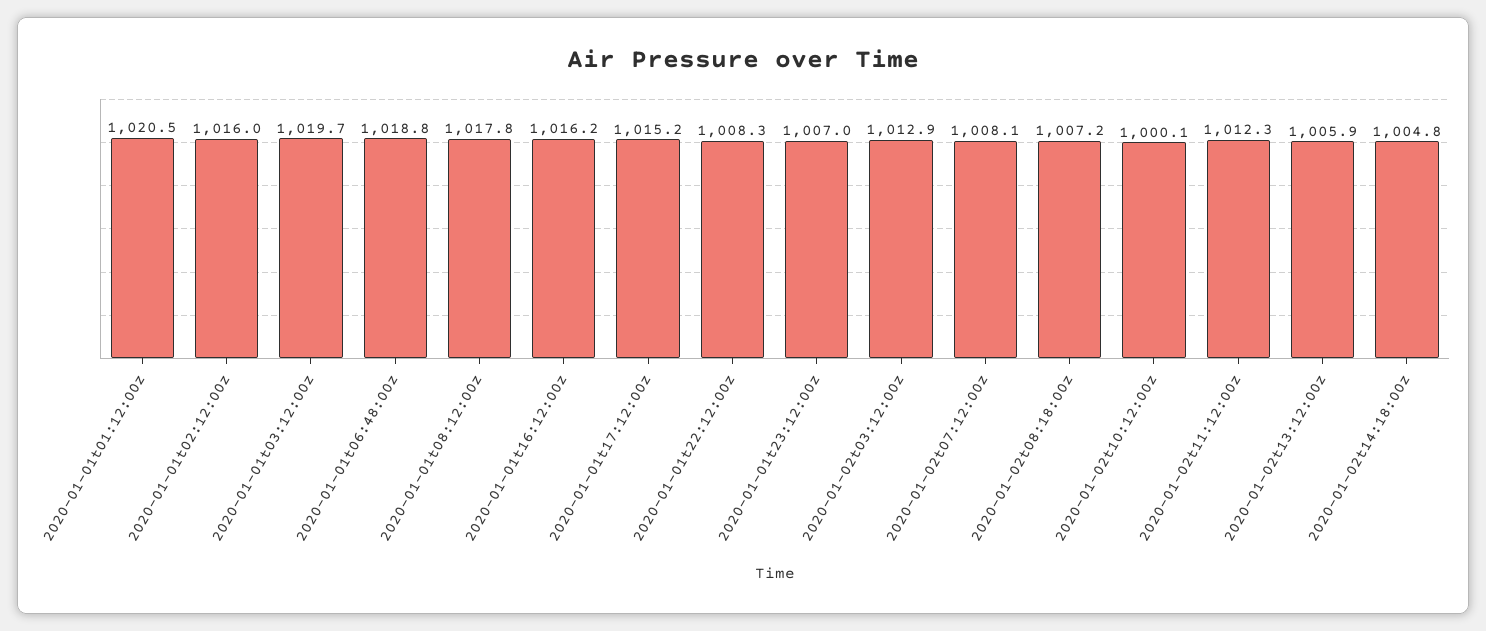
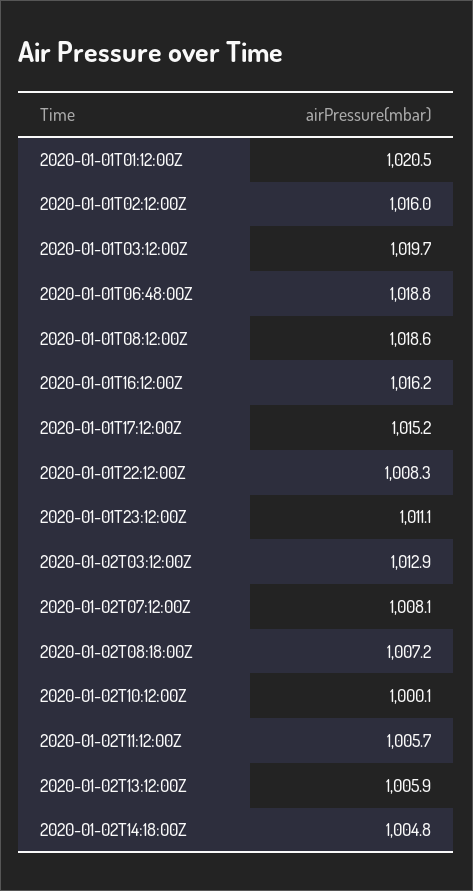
2020-01-01t08:12:00z: 1017.8 -> 1018.6
2020-01-01t23:12:00z: 1007 -> 1011.1
2020-01-02t11:12:00z: 1012.3 -> 1005.7

